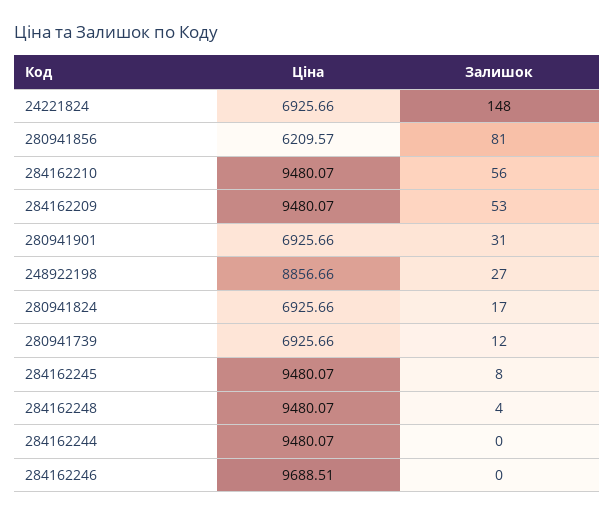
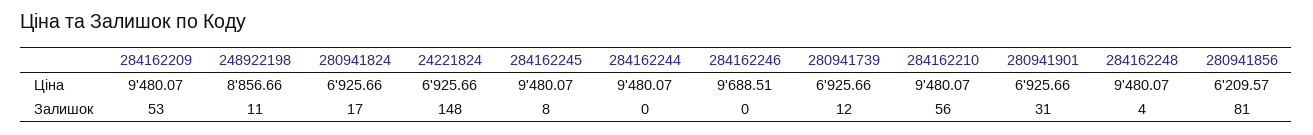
Залишок, 248922198: 27 -> 11

